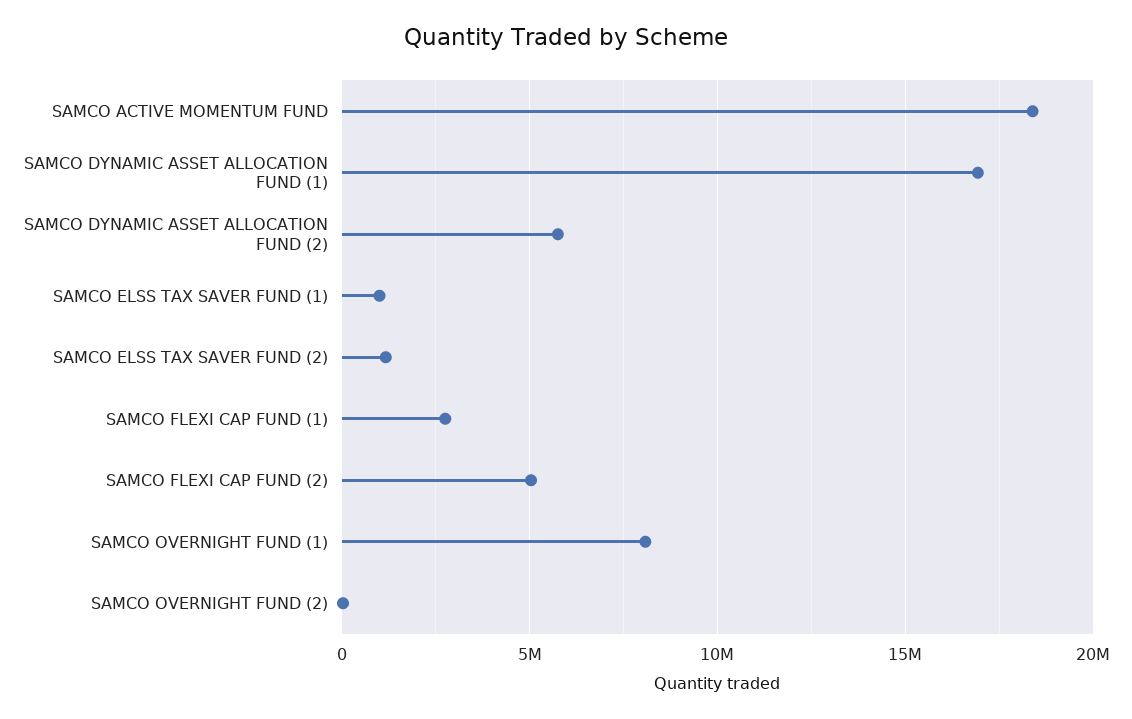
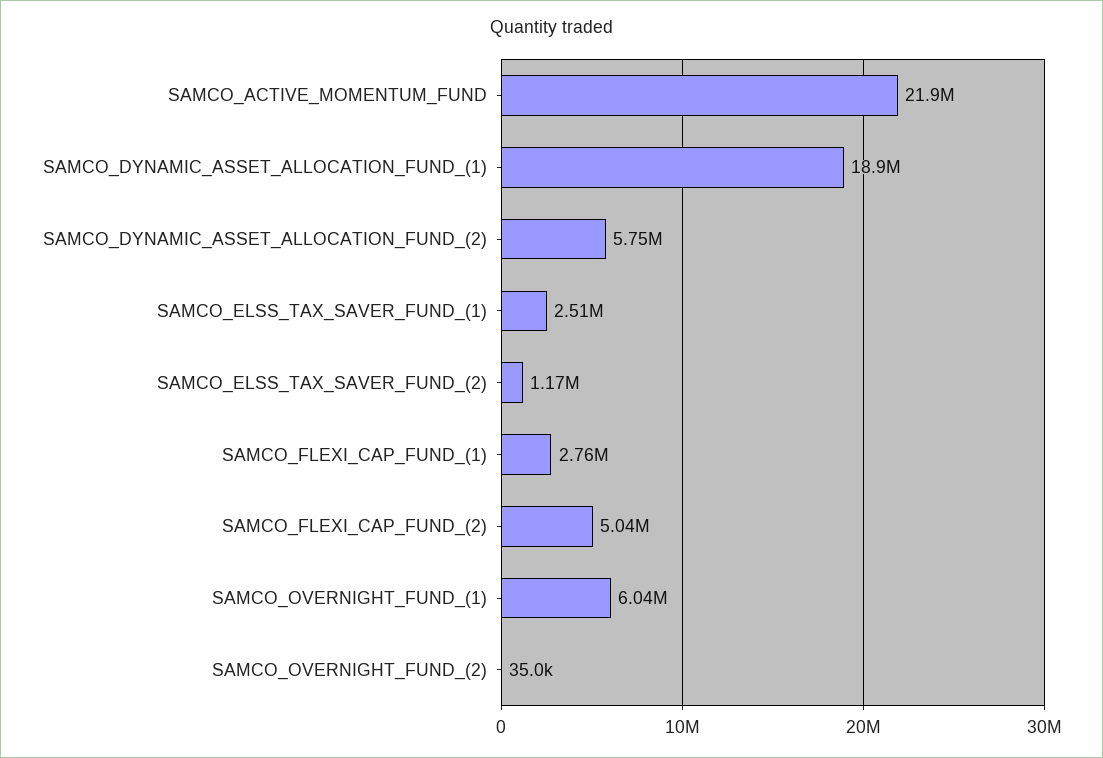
SAMCO ACTIVE MOMENTUM FUND: 18500000 -> 21900000
SAMCO DYNAMIC ASSET ALLOCATION FUND (1): 17000000 -> 18900000
SAMCO ELSS TAX SAVER FUND (1): 1000000 -> 2510000
SAMCO OVERNIGHT FUND (1): 8000000 -> 6040000

